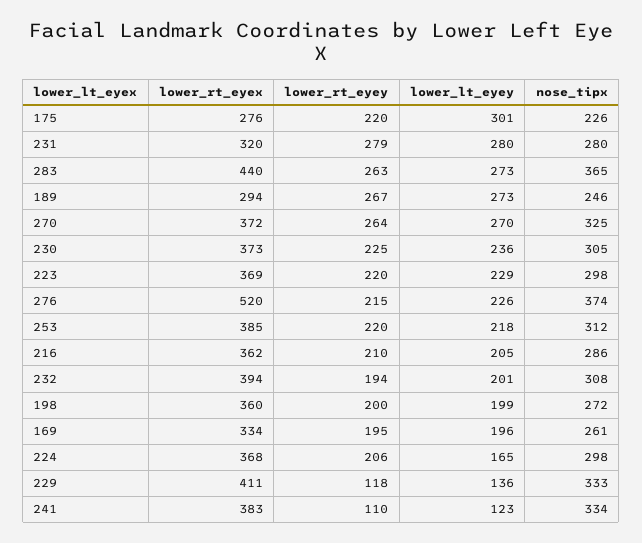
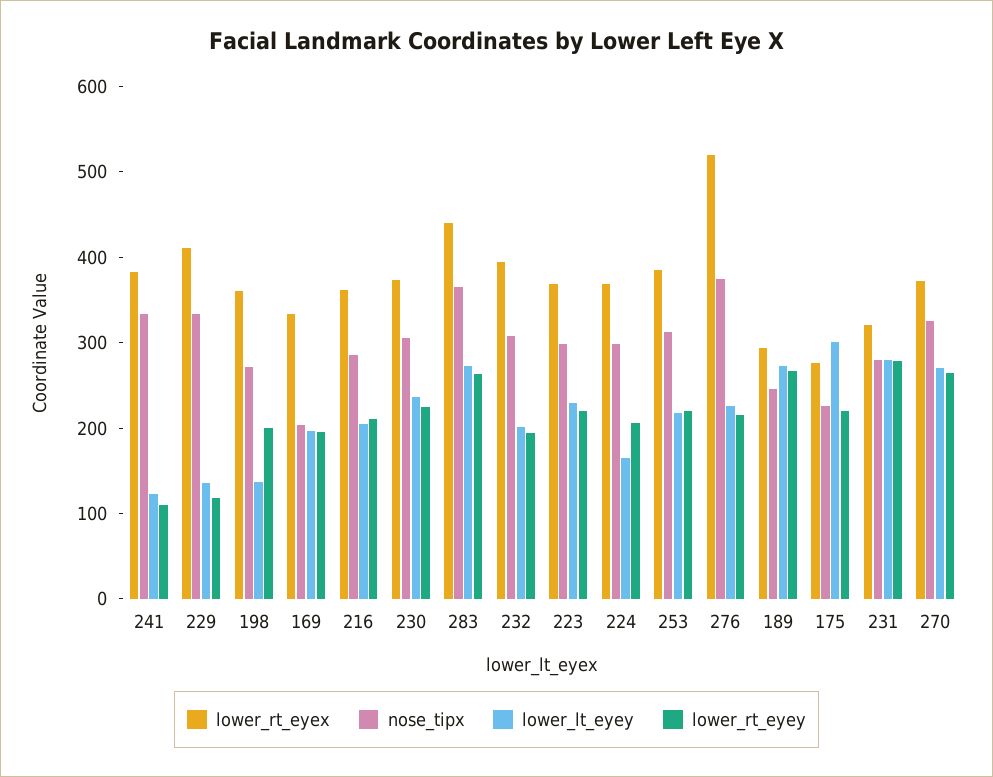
lower_lt_eyey, 198: 199 -> 140
nose_tipx, 169: 261 -> 200

